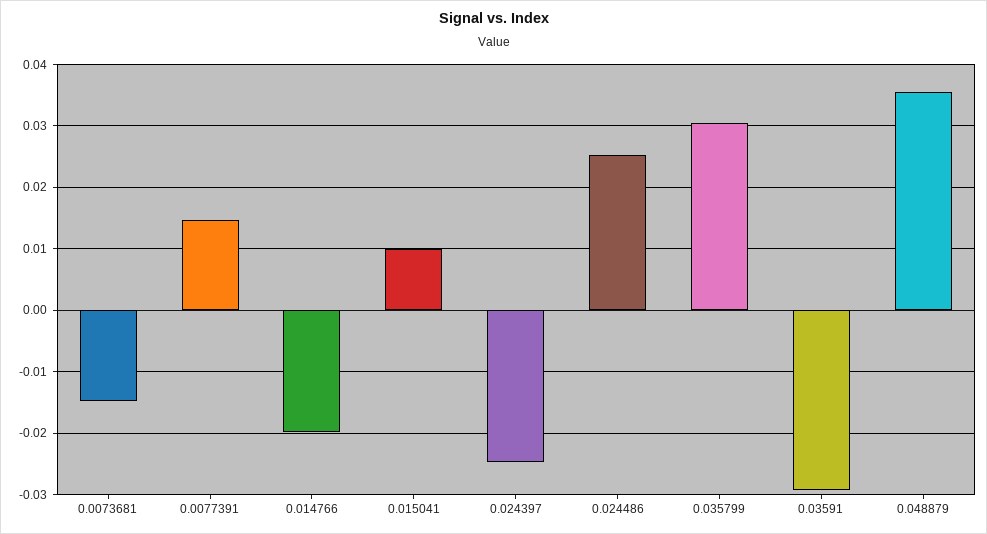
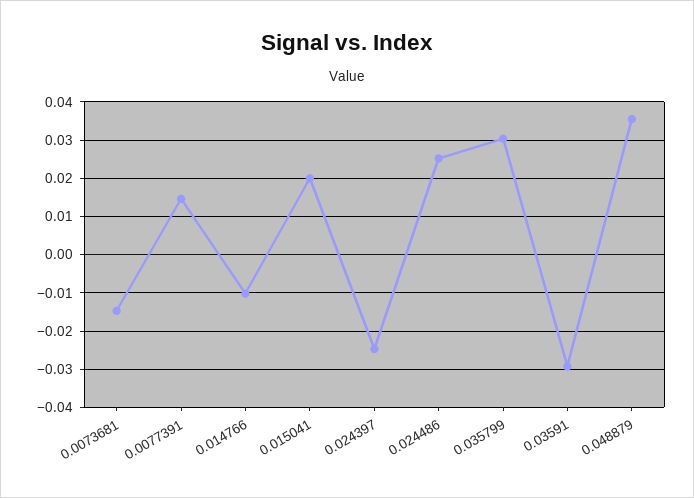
0.014766: -0.02 -> -0.01
0.015041: 0.01 -> 0.02

